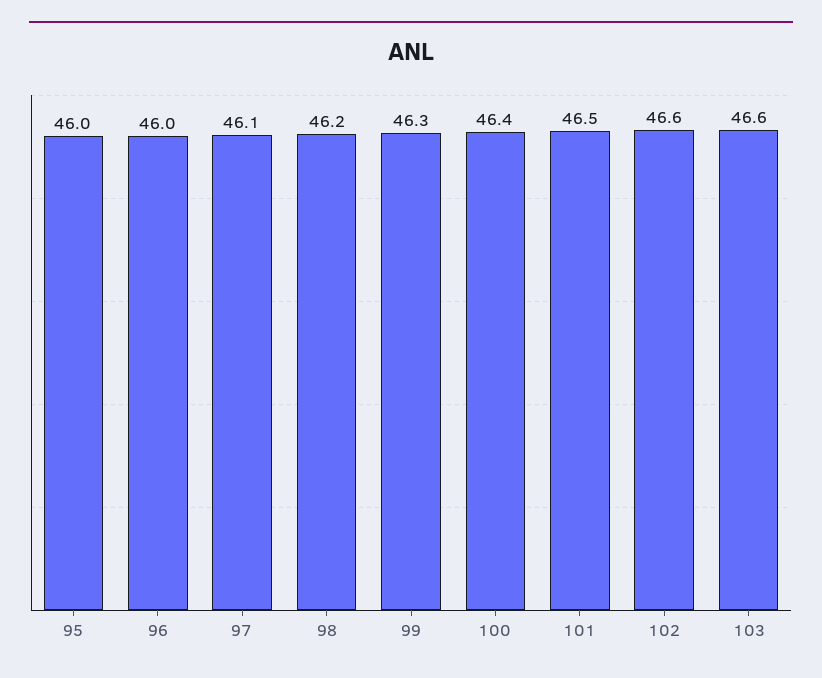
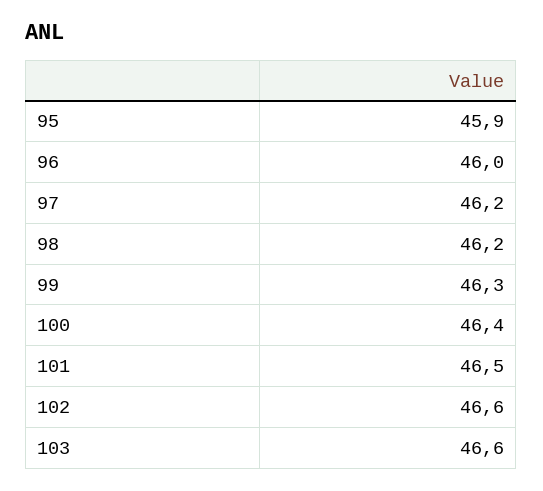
95: 46 -> 45.9
97: 46.1 -> 46.2

